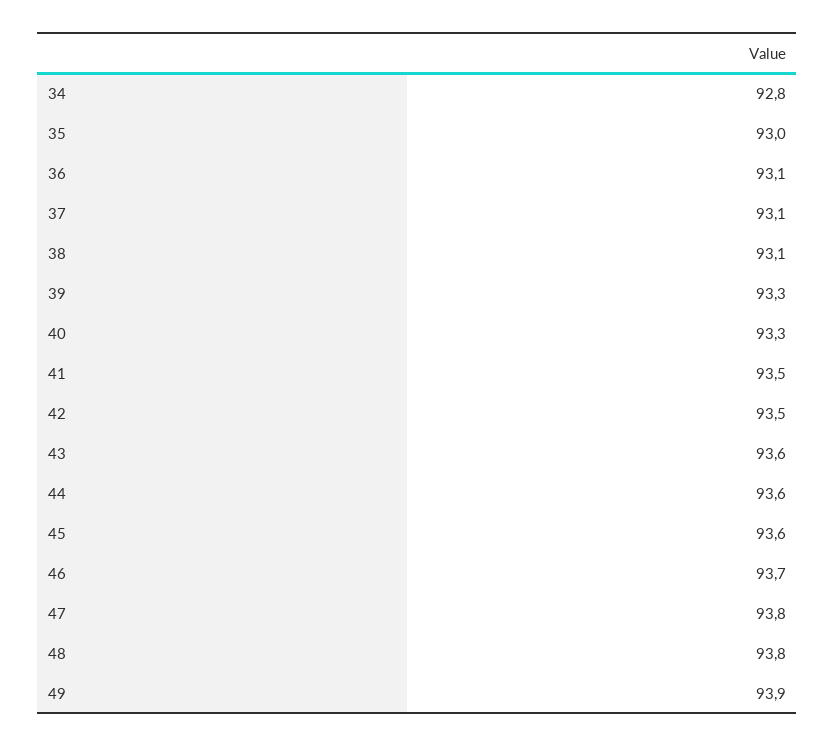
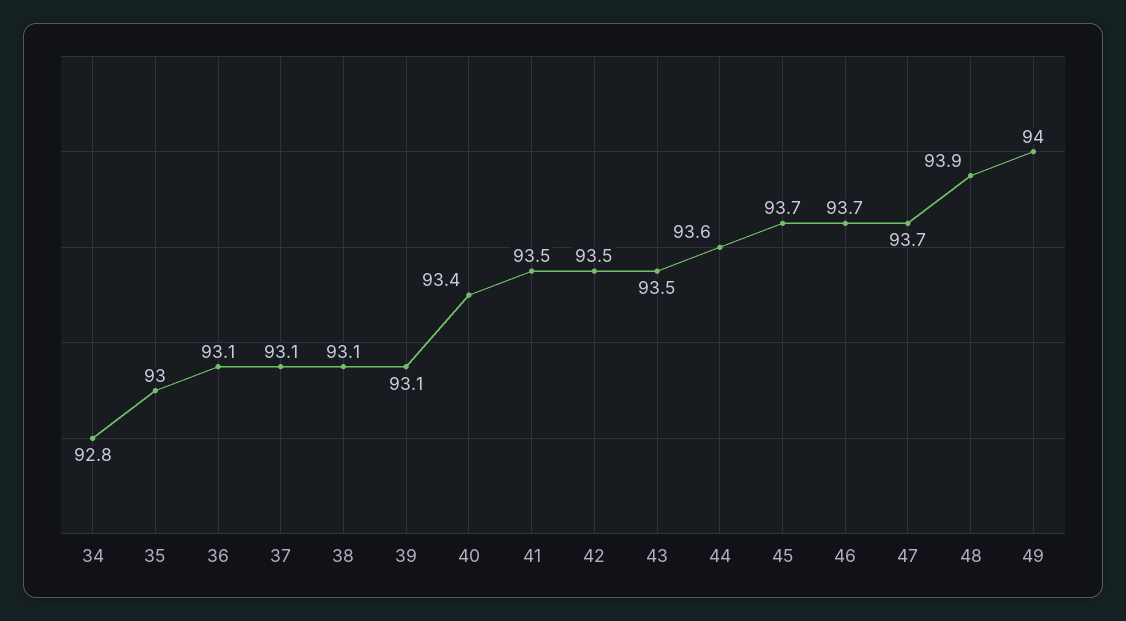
39: 93.3 -> 93.1
40: 93.3 -> 93.4
43: 93.6 -> 93.5
45: 93.6 -> 93.7
47: 93.8 -> 93.7
48: 93.8 -> 93.9
49: 93.9 -> 94

